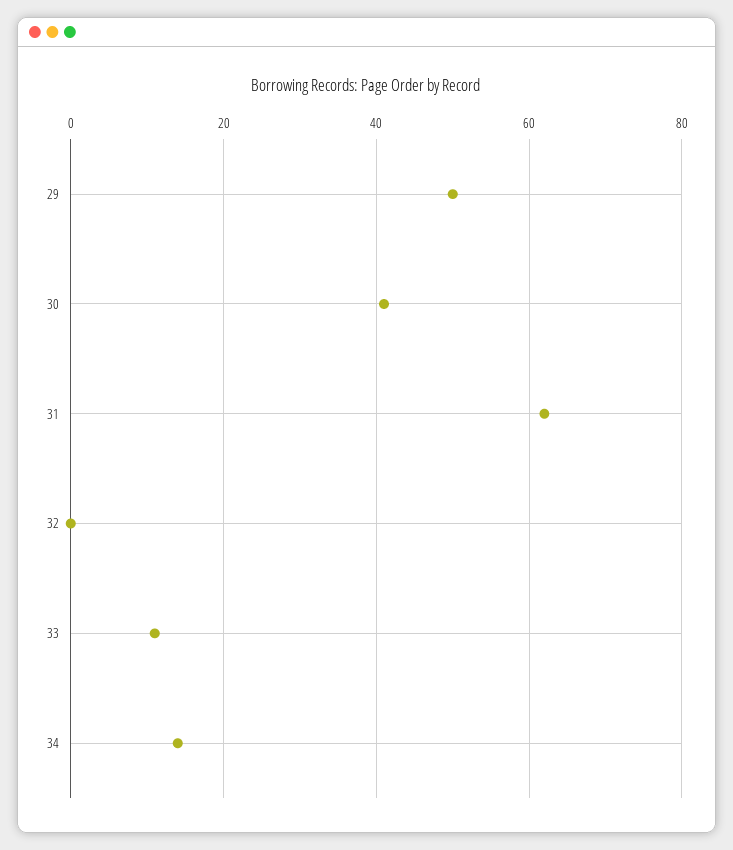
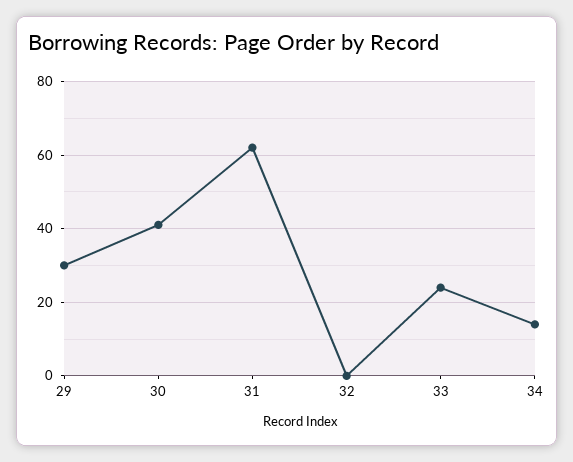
29: 50 -> 30
33: 10 -> 25

